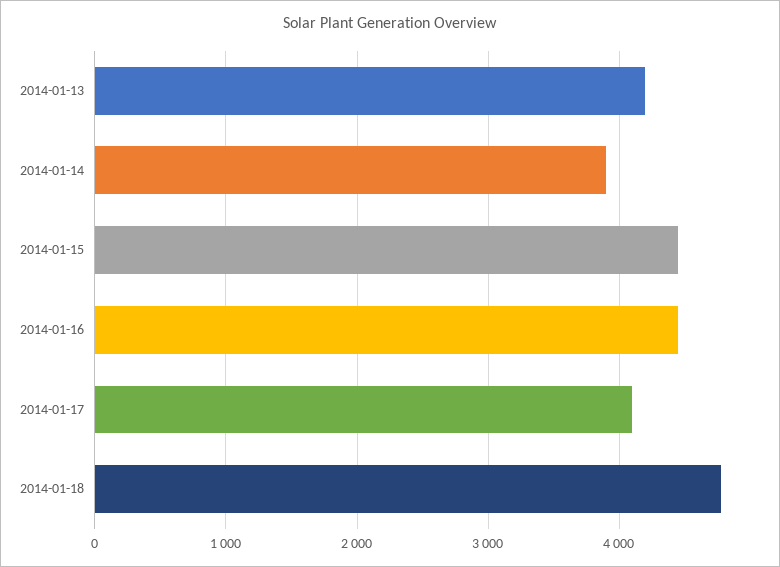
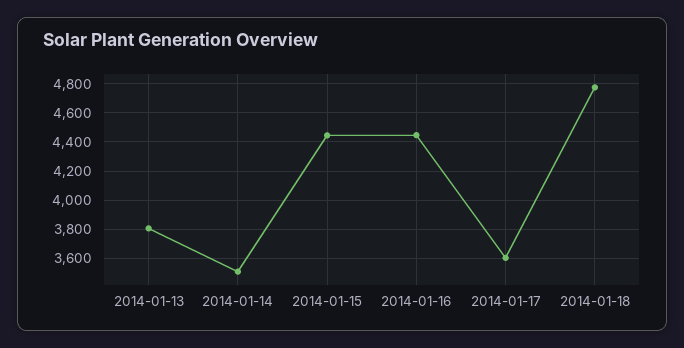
2014-01-13: 4200 -> 3800
2014-01-14: 3900 -> 3500
2014-01-17: 4100 -> 3600

